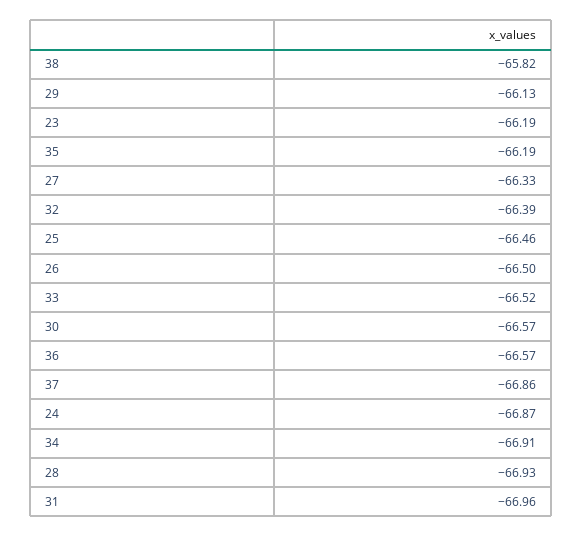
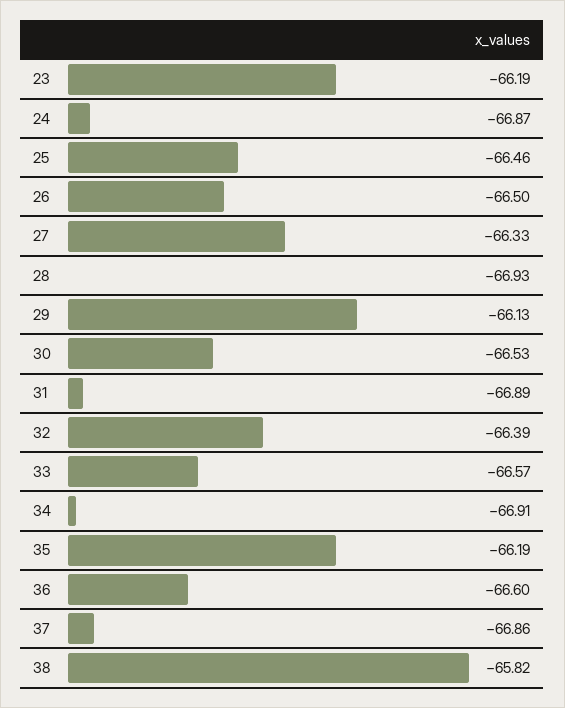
33: -66.52 -> -66.57
30: -66.57 -> -66.53
36: -66.57 -> -66.6
31: -66.96 -> -66.89

